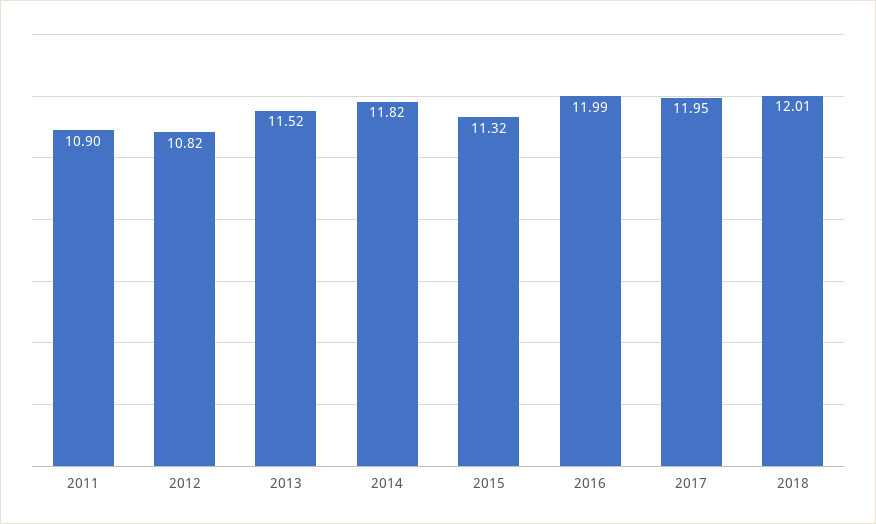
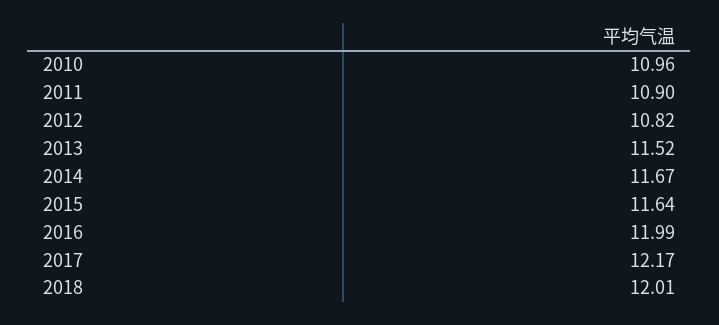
2014: 11.82 -> 11.67
2015: 11.32 -> 11.64
2017: 11.95 -> 12.17
2010: none -> 10.96

